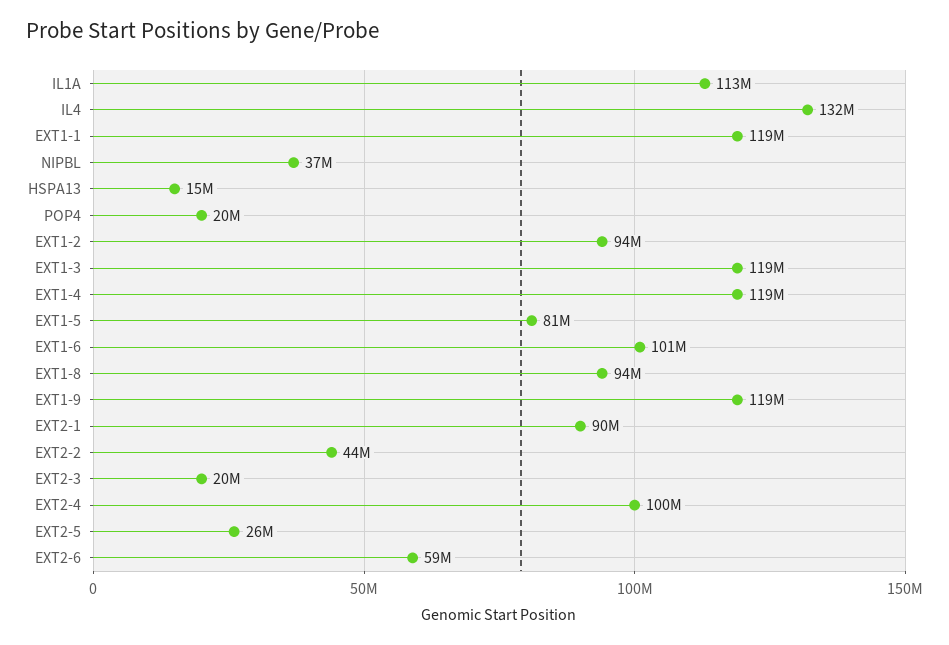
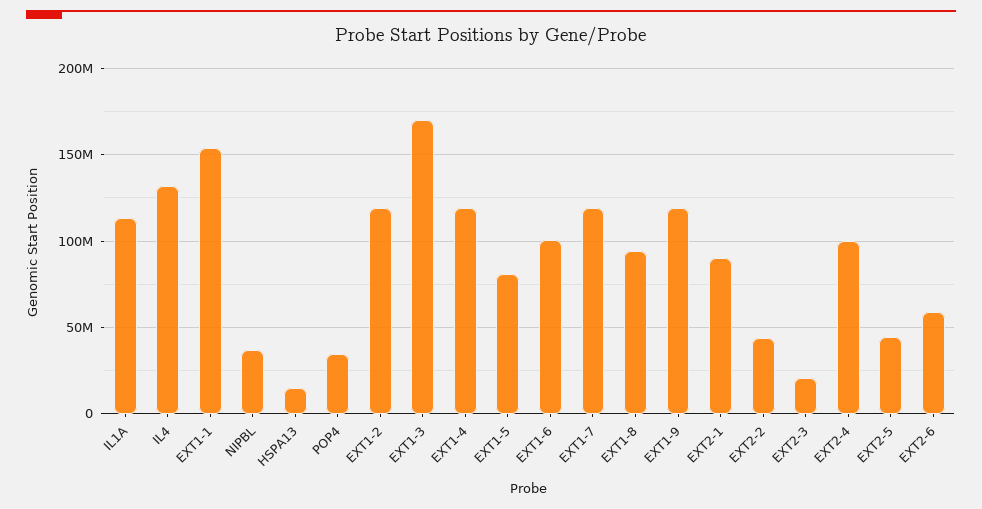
EXT1-1: 119000000 -> 155000000
POP4: 20000000 -> 35000000
EXT1-2: 94000000 -> 120000000
EXT1-3: 119000000 -> 170000000
EXT2-5: 26000000 -> 45000000
EXT1-7: none -> 120000000

